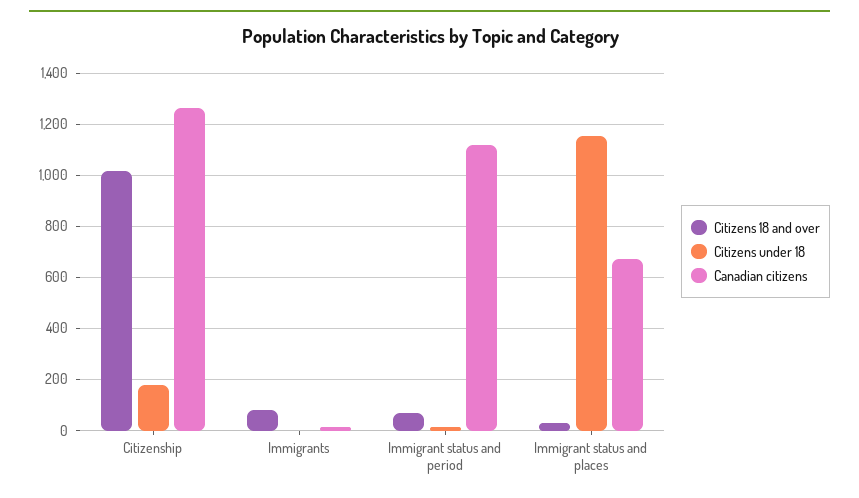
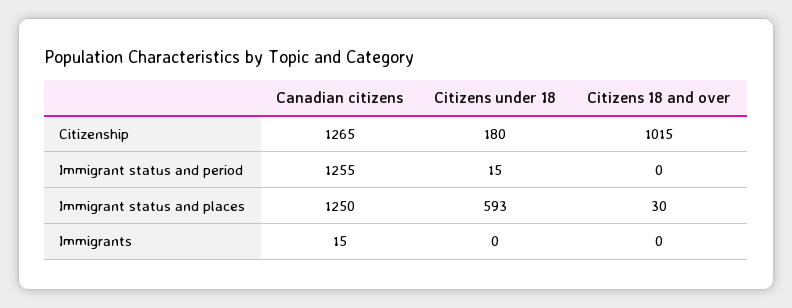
Citizens 18 and over, Immigrants: 75 -> 0
Citizens 18 and over, Immigrant status and period: 75 -> 0
Canadian citizens, Immigrant status and period: 1125 -> 1255
Citizens under 18, Immigrant status and places: 1150 -> 593
Canadian citizens, Immigrant status and places: 675 -> 1250

